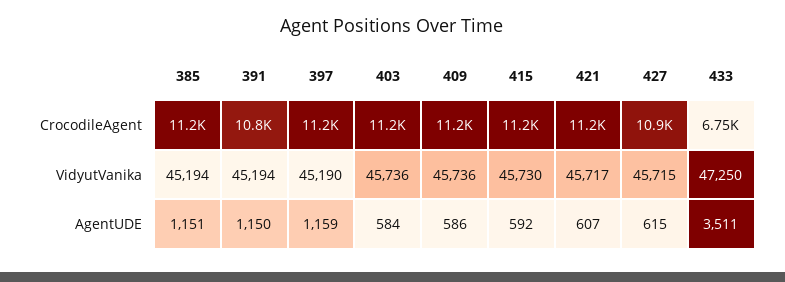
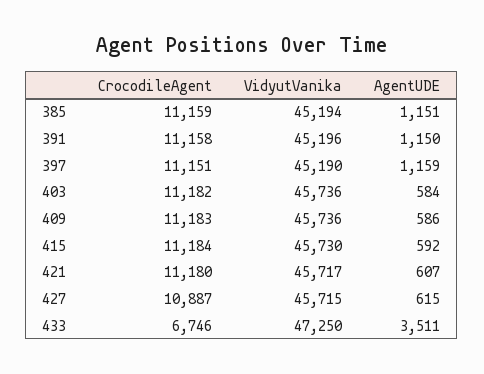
391, CrocodileAgent: 10800 -> 11158
391, VidyutVanika: 45194 -> 45196

